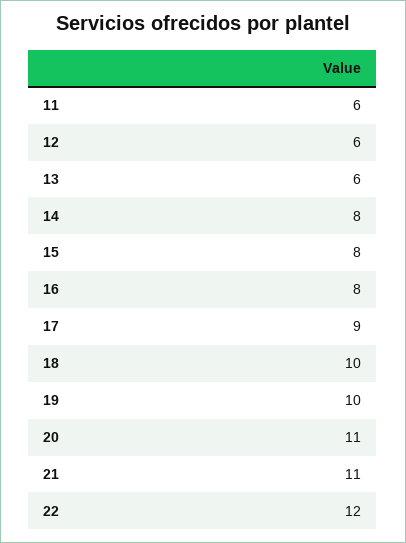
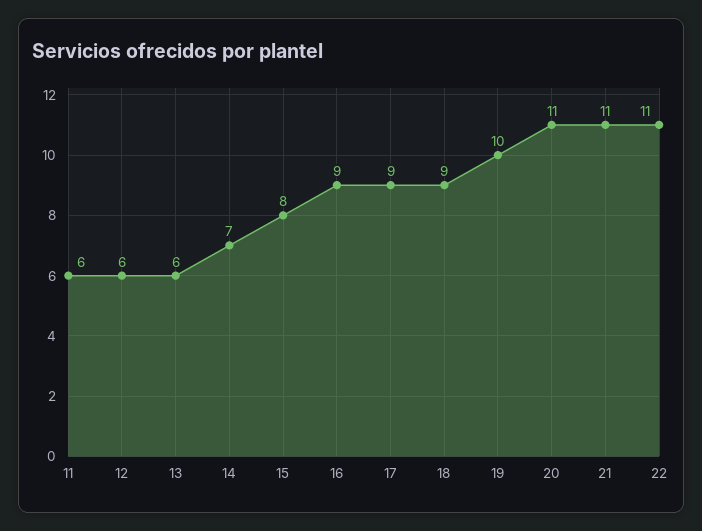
14: 8 -> 7
16: 8 -> 9
18: 10 -> 9
22: 12 -> 11

